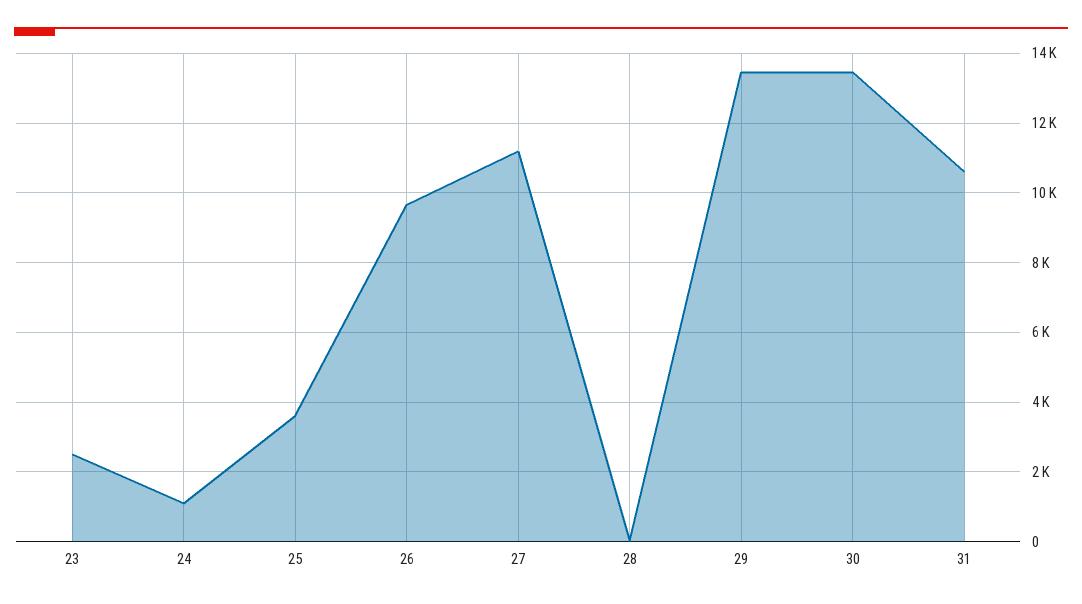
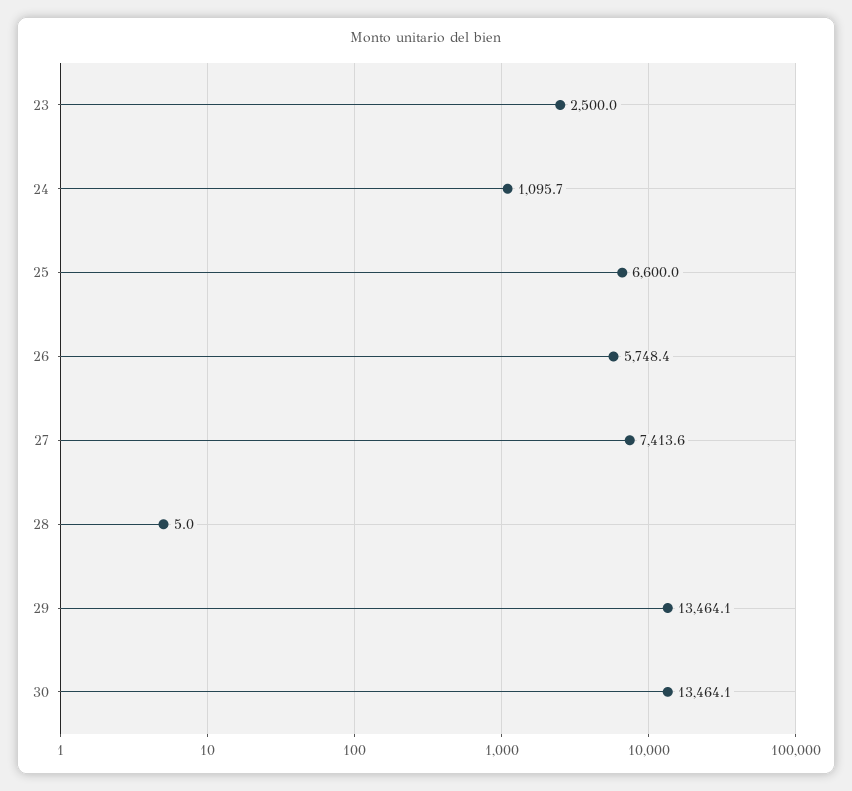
25: 3600 -> 6600
26: 9600 -> 5748.4
27: 11200 -> 7413.6
31: 10600 -> none

